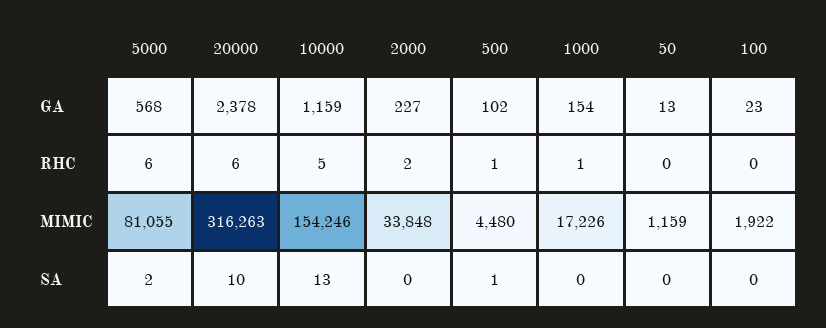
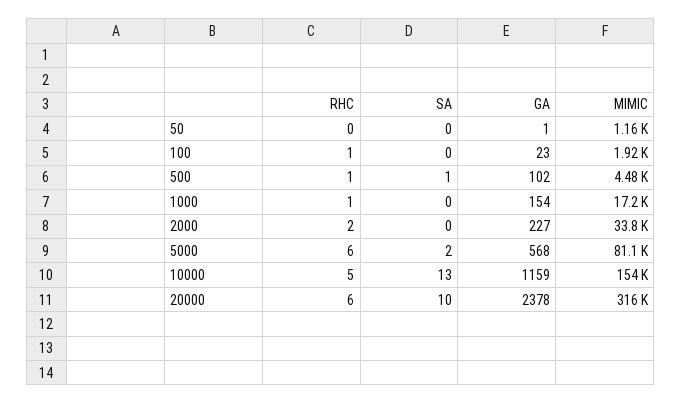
50, GA: 13 -> 1
100, RHC: 0 -> 1

